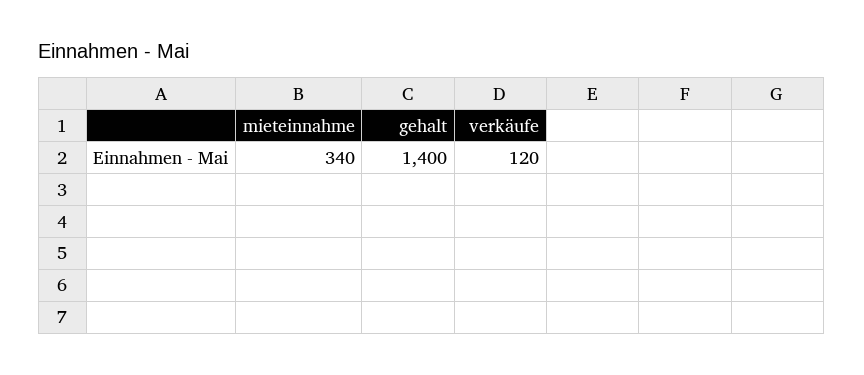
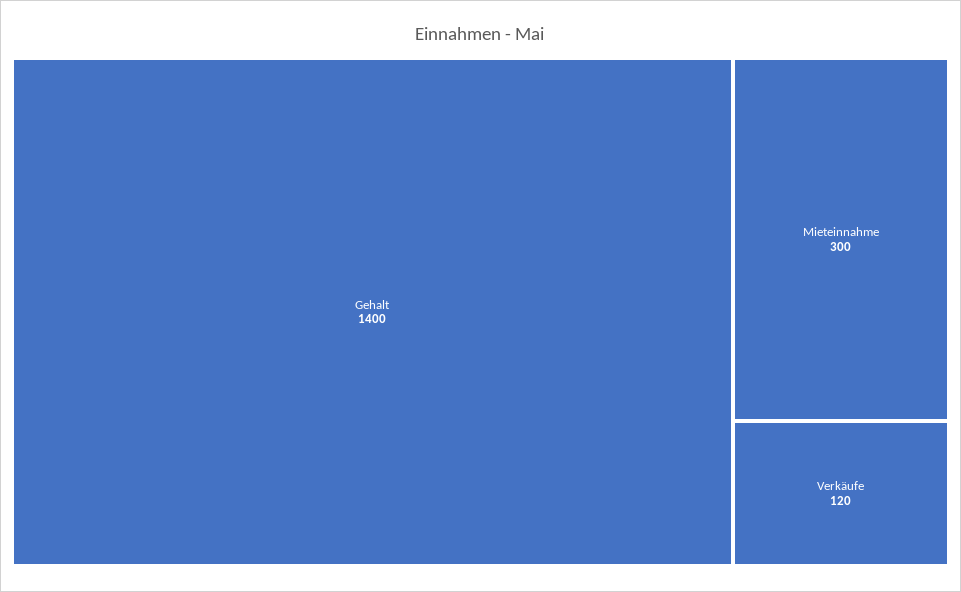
mieteinnahme: 340 -> 300

